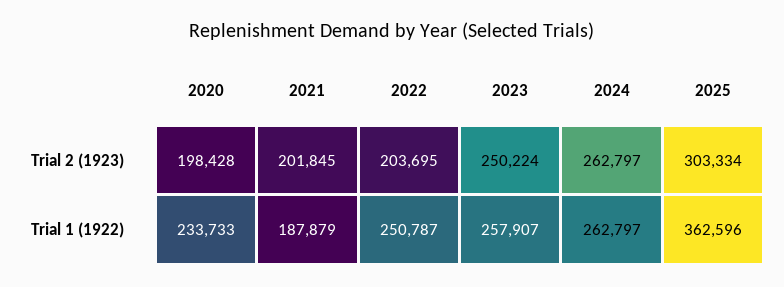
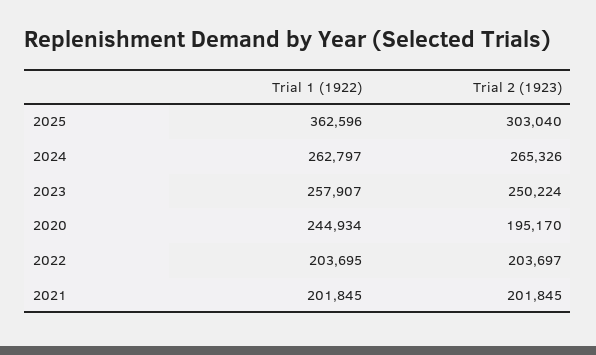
2020, Trial 2 (1923): 198428 -> 195170
2022, Trial 2 (1923): 203695 -> 203697
2024, Trial 2 (1923): 262797 -> 265326
2025, Trial 2 (1923): 303334 -> 303040
2020, Trial 1 (1922): 233733 -> 244934
2021, Trial 1 (1922): 187879 -> 201845
2022, Trial 1 (1922): 250787 -> 203695

